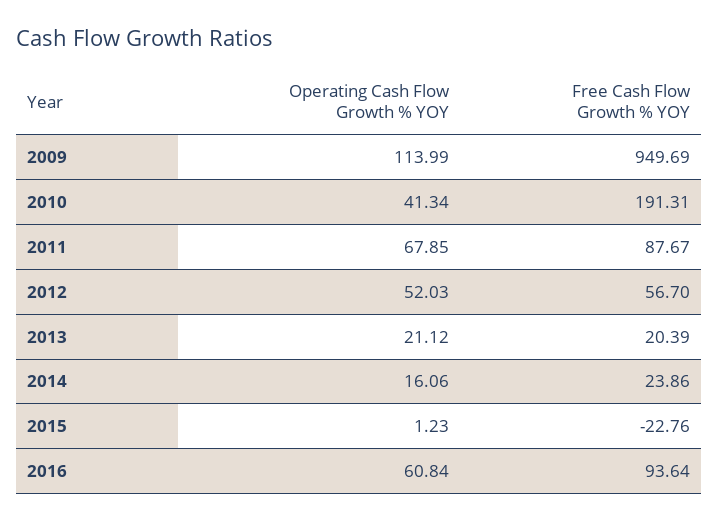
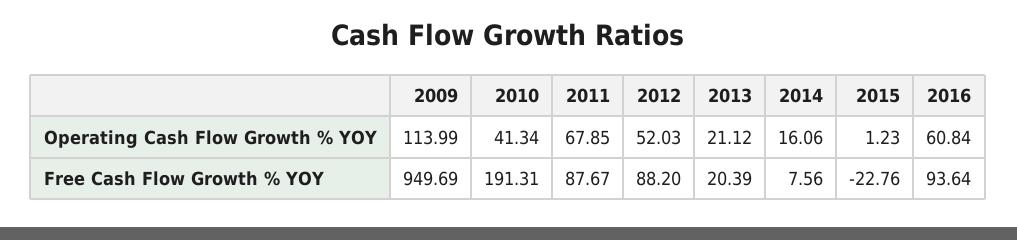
Free Cash Flow Growth % YOY, 2012: 56.7 -> 88.2
Free Cash Flow Growth % YOY, 2014: 23.86 -> 7.56

